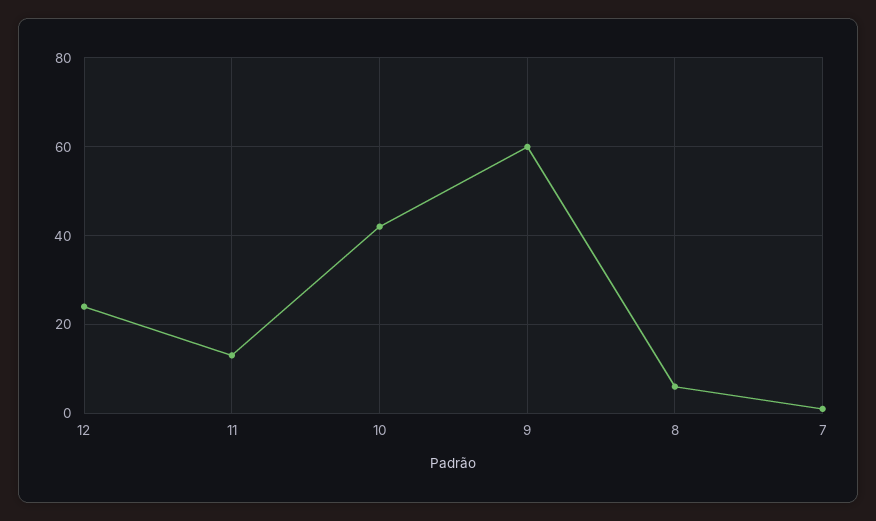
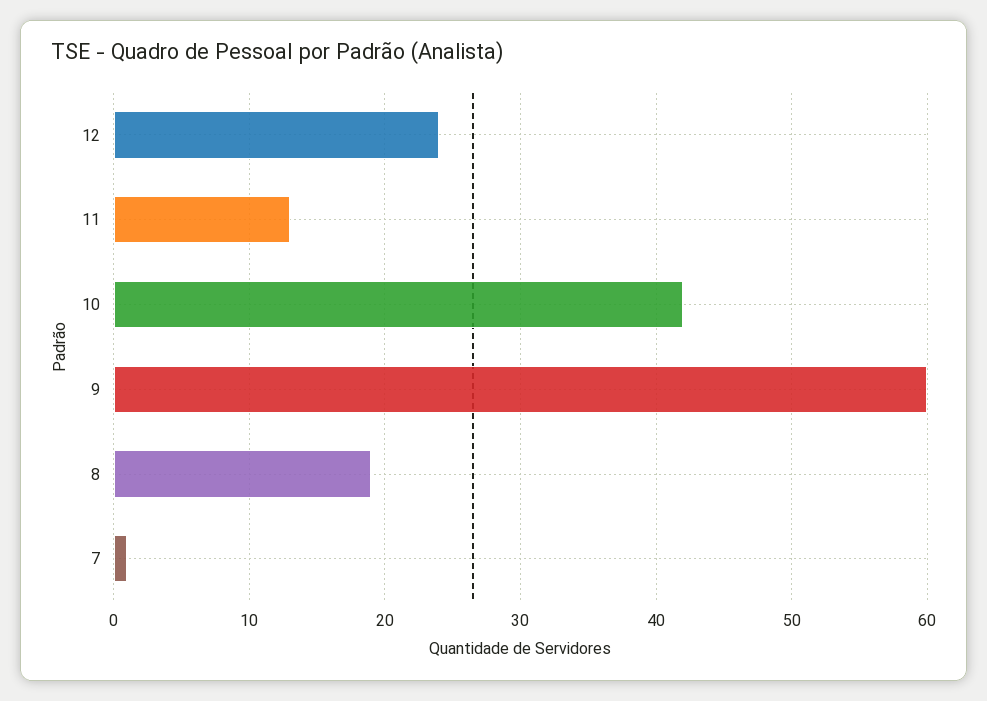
8: 5 -> 19

